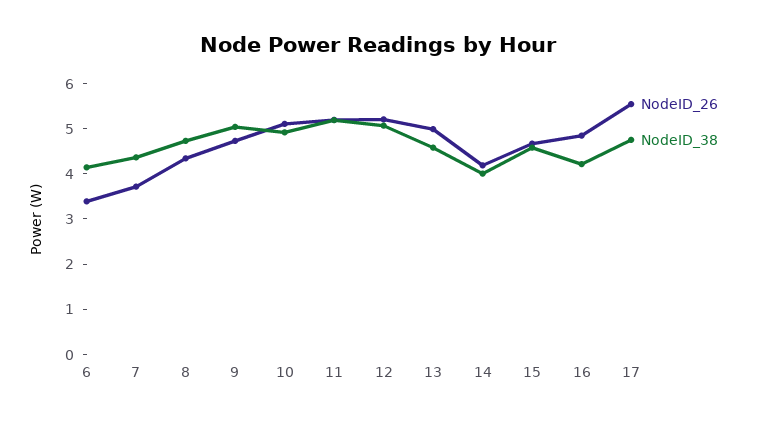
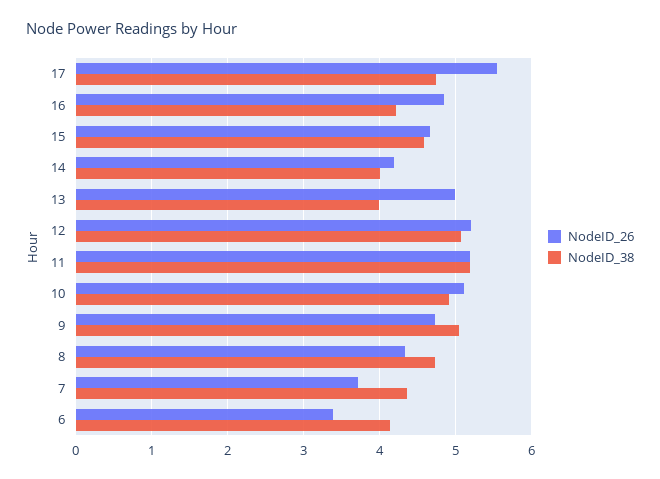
NodeID_38, 13: 4.6 -> 4

